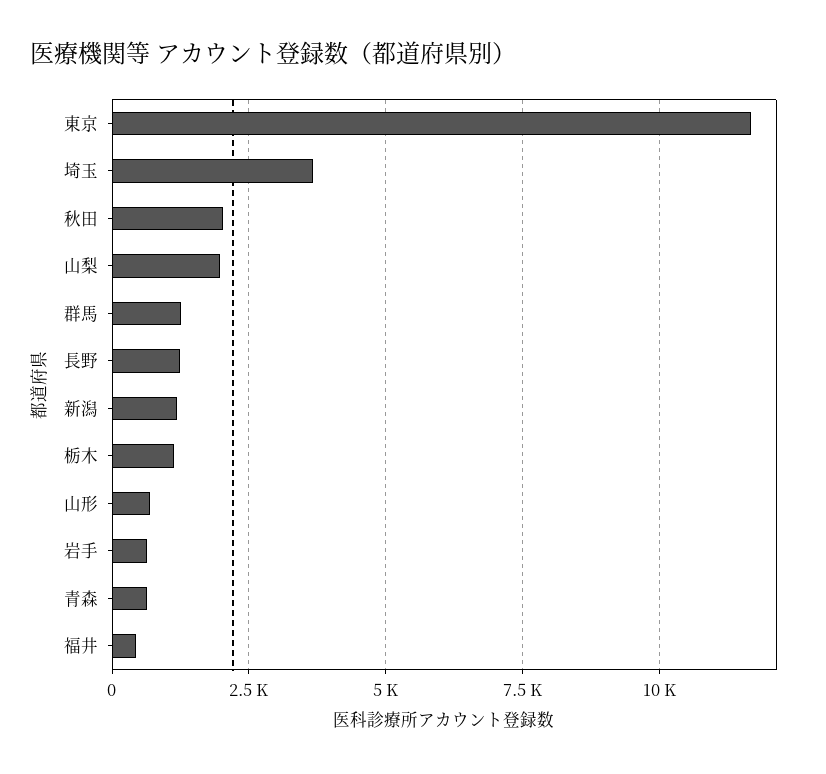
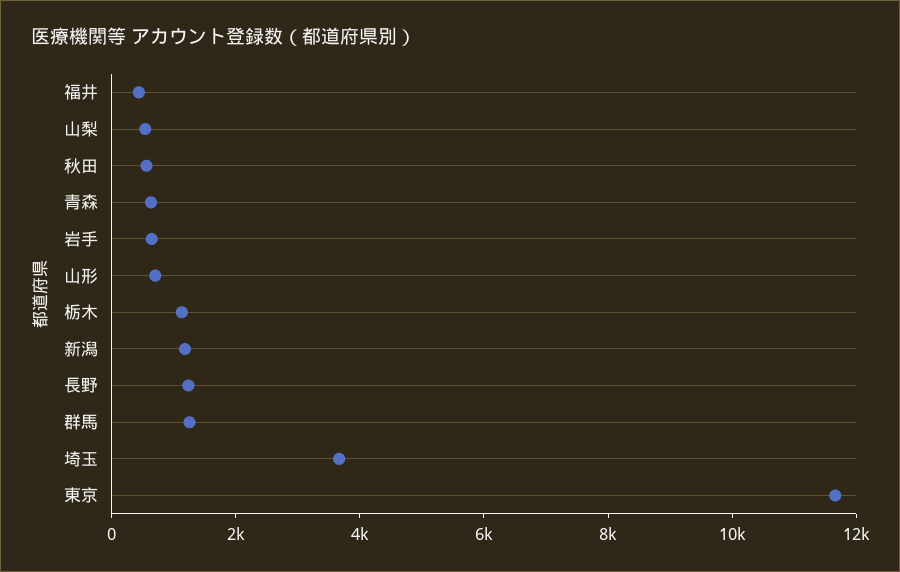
秋田: 2000 -> 500
山梨: 2000 -> 500

